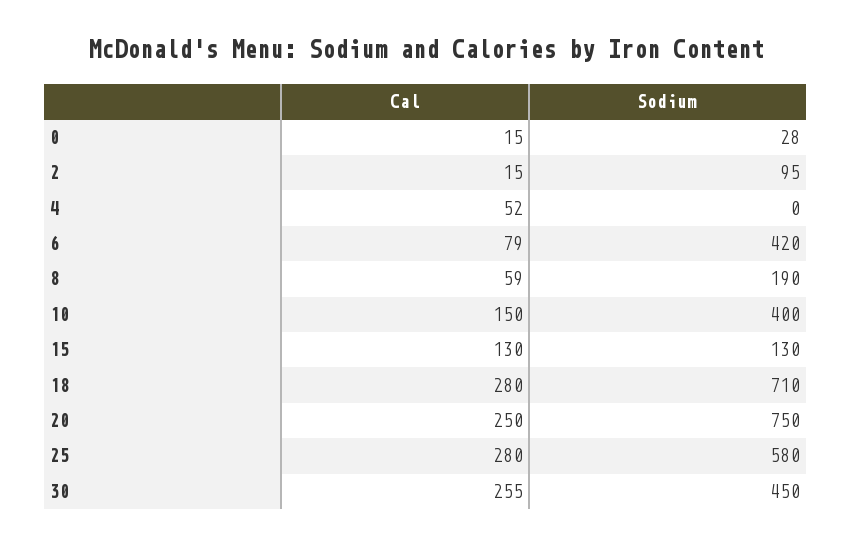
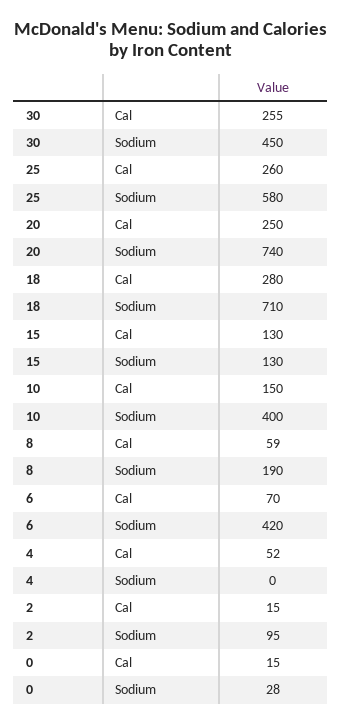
Cal, 6: 79 -> 70
Sodium, 20: 750 -> 740
Cal, 25: 280 -> 260

